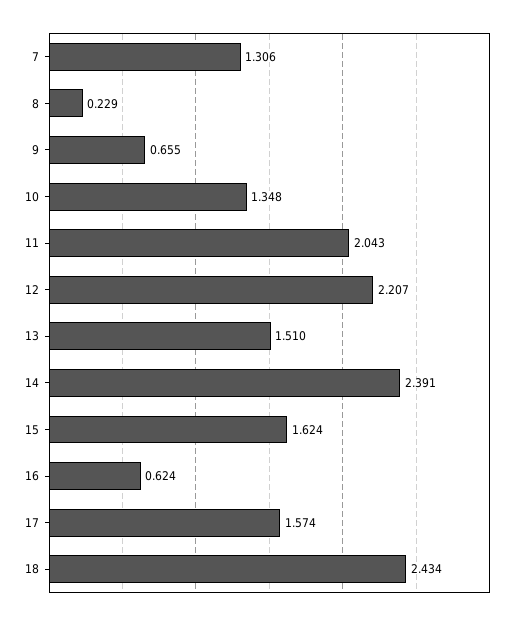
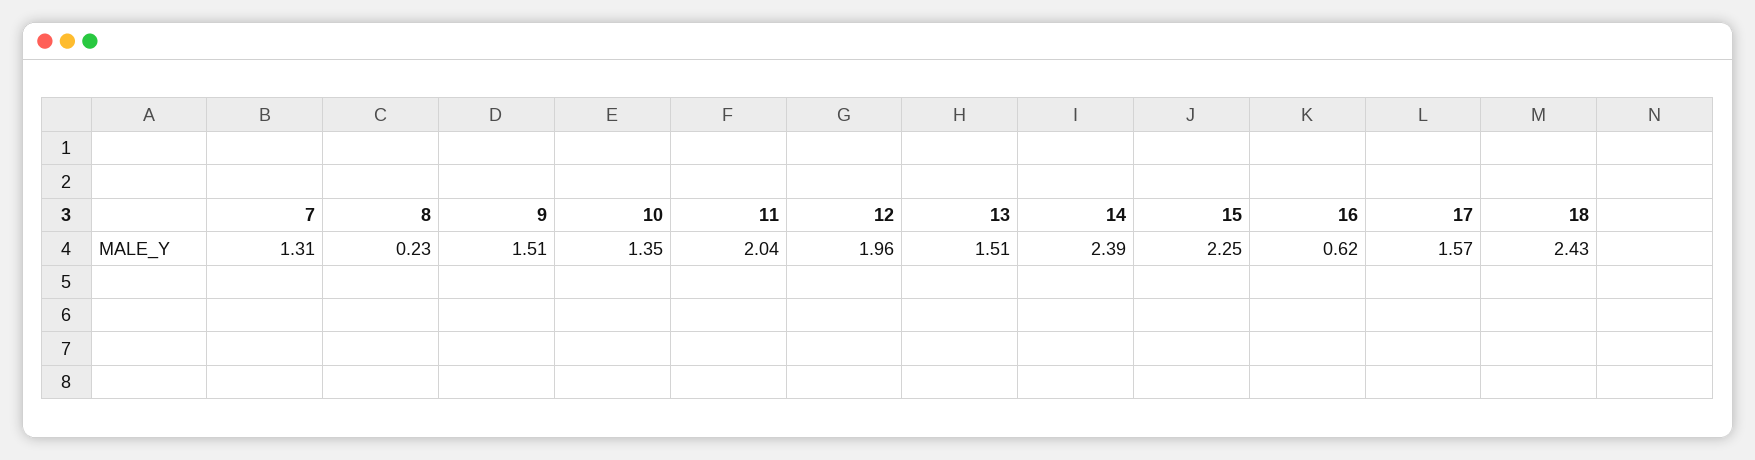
9: 0.655 -> 1.51
12: 2.207 -> 1.96
15: 1.624 -> 2.25

